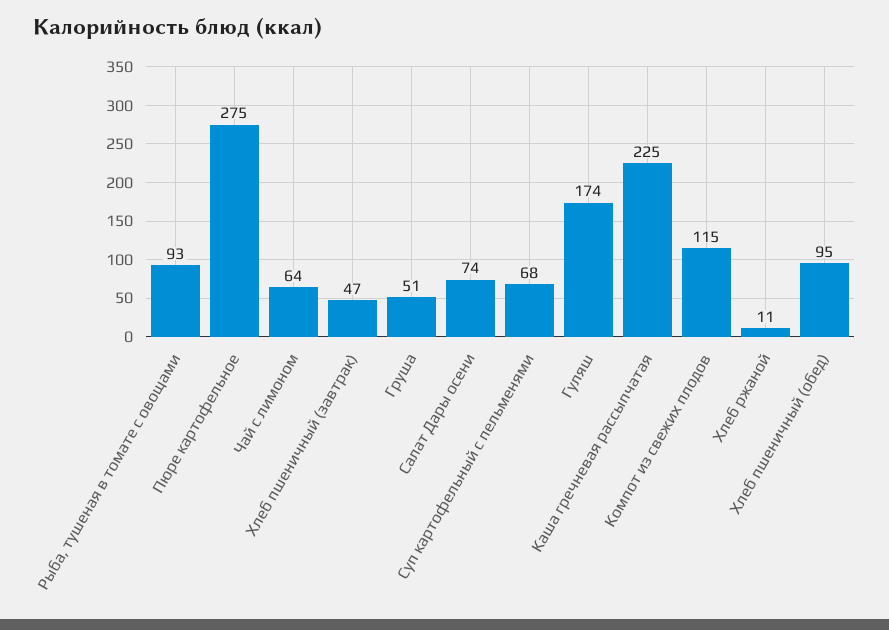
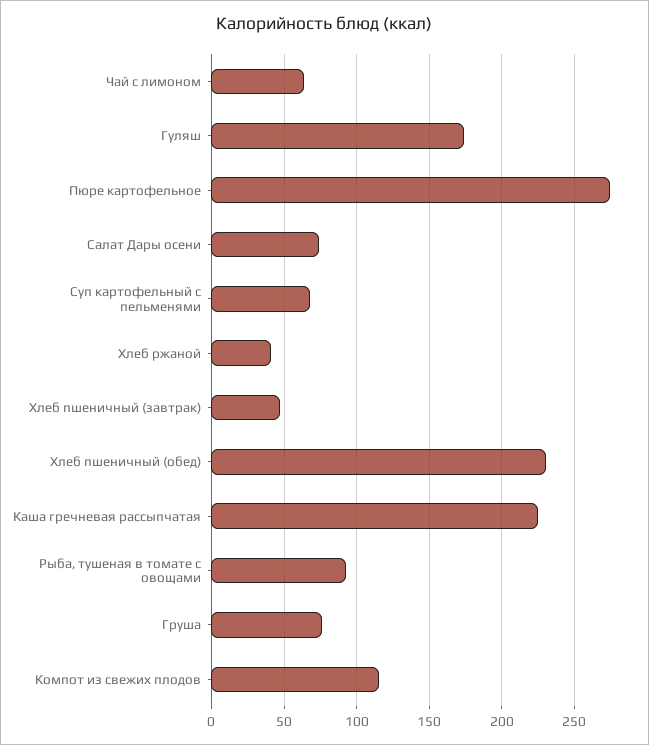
Груша: 51 -> 75
Хлеб ржаной: 11 -> 40
Хлеб пшеничный (обед): 95 -> 230

